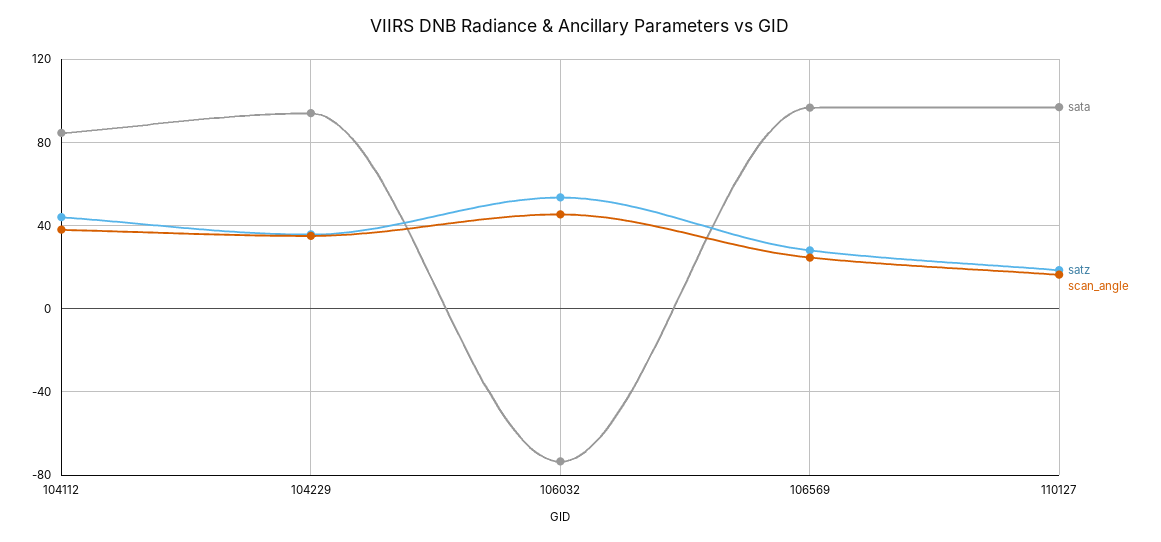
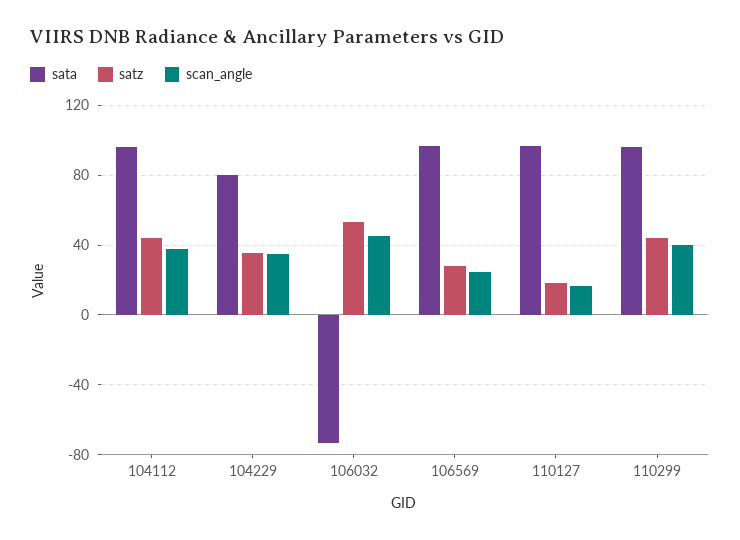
sata, 104112: 85 -> 95
sata, 104229: 95 -> 80
sata, 110299: none -> 95
satz, 110299: none -> 45
scan_angle, 110299: none -> 40

